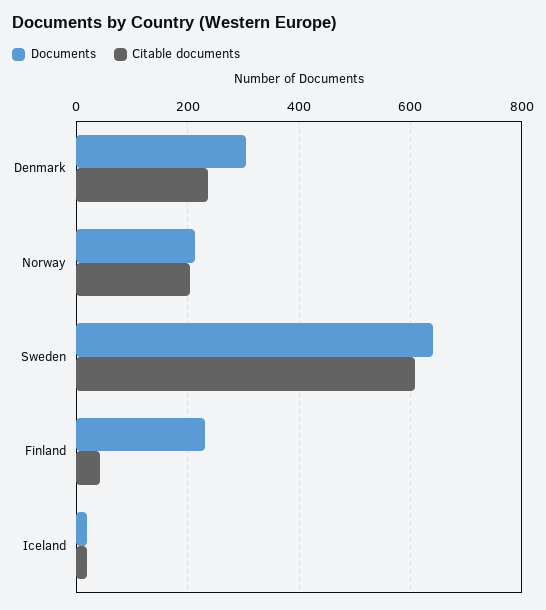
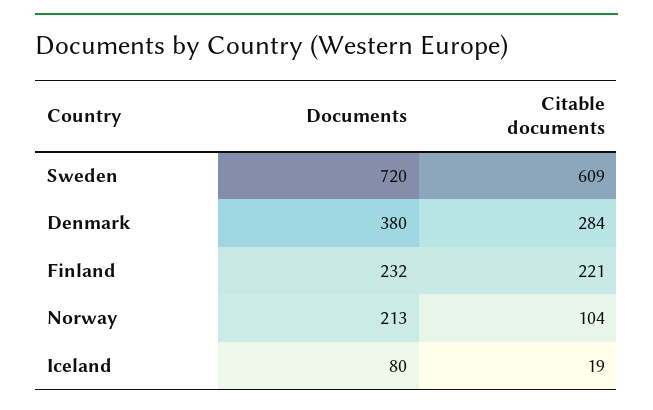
Documents, Denmark: 300 -> 380
Citable documents, Denmark: 240 -> 284
Citable documents, Norway: 200 -> 104
Documents, Sweden: 640 -> 720
Citable documents, Finland: 40 -> 221
Documents, Iceland: 20 -> 80

